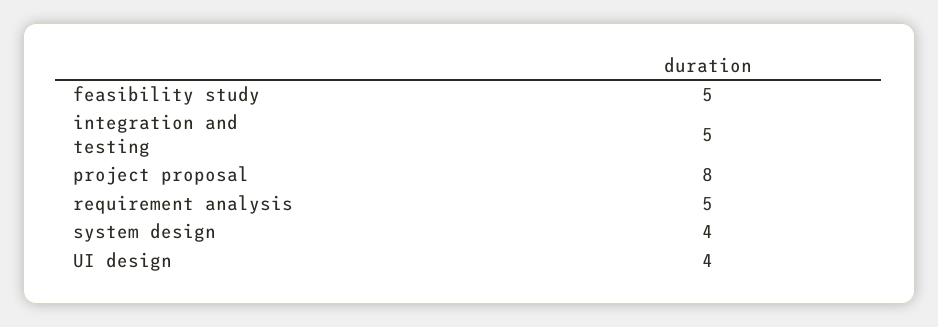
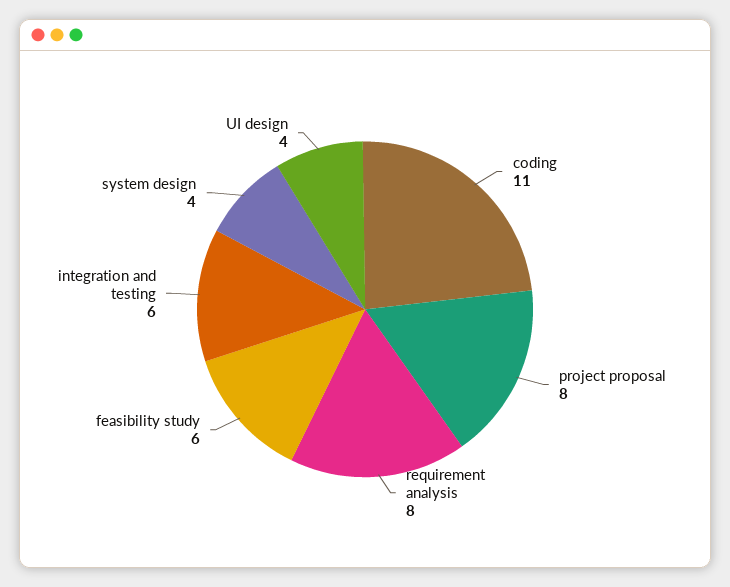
feasibility study: 5 -> 6
integration and testing: 5 -> 6
requirement analysis: 5 -> 8
coding: none -> 11

